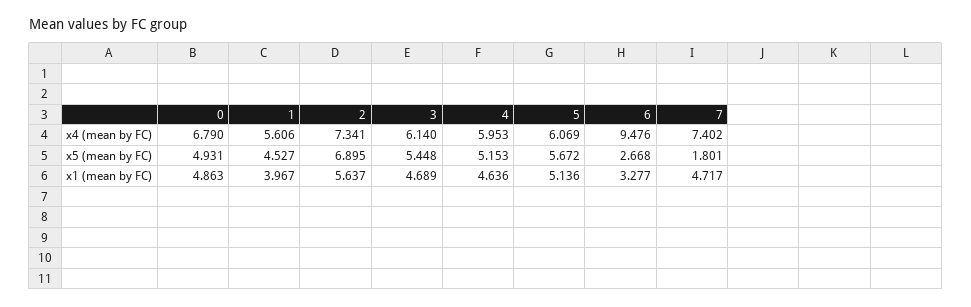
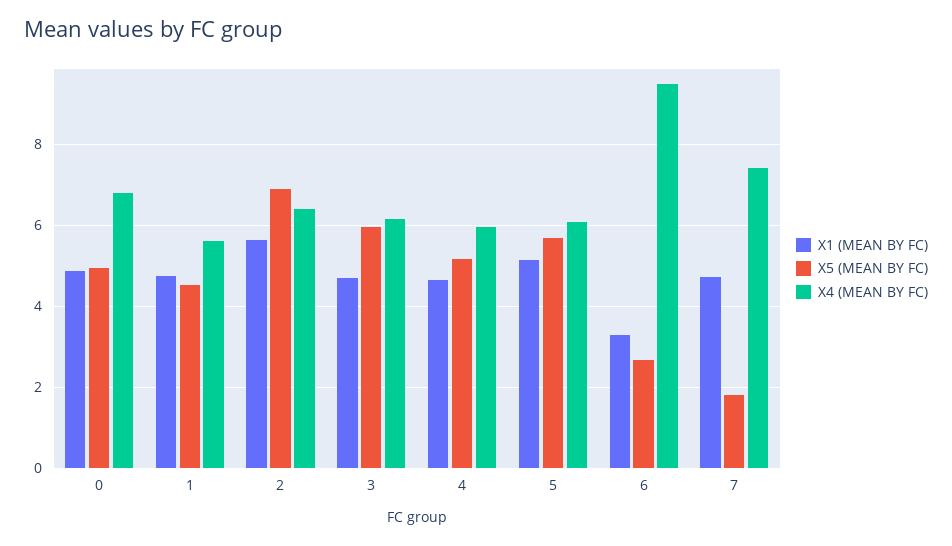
x4 (mean by FC), 2: 7.341 -> 6.4
x5 (mean by FC), 3: 5.448 -> 6
x1 (mean by FC), 1: 3.967 -> 4.8

